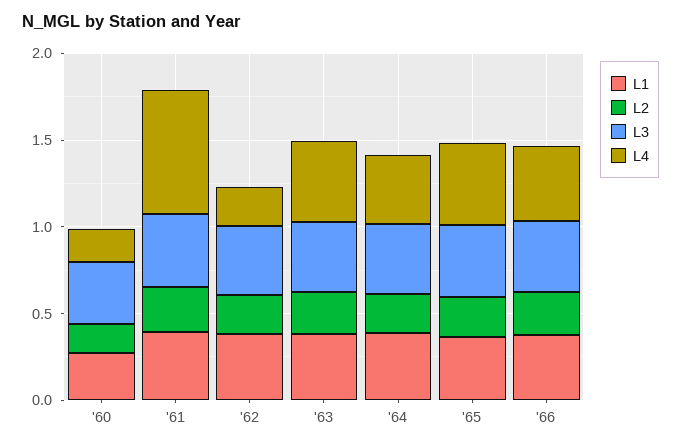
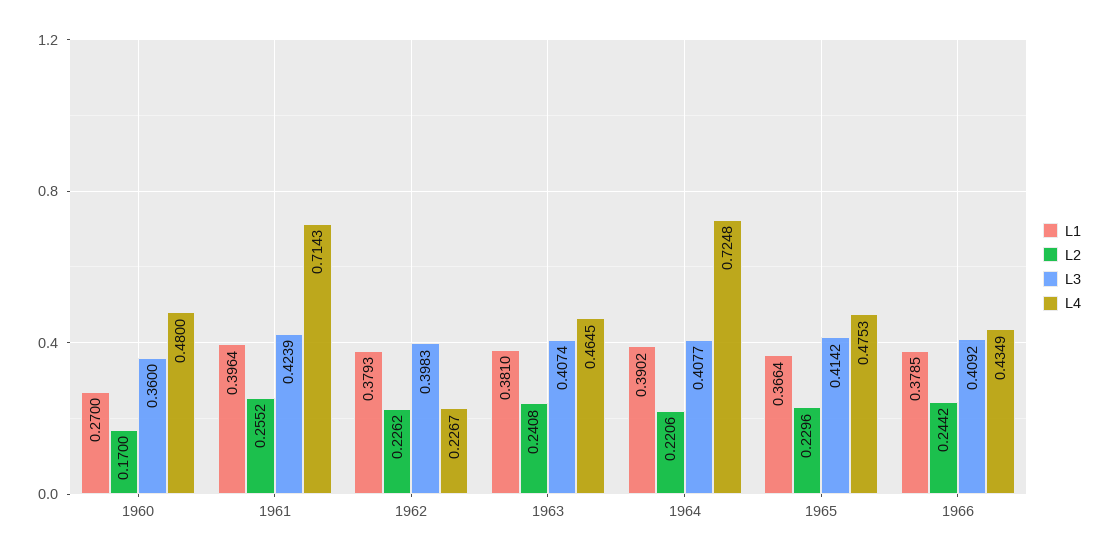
L4, '60: 0.2 -> 0.48
L4, '64: 0.4 -> 0.7248

